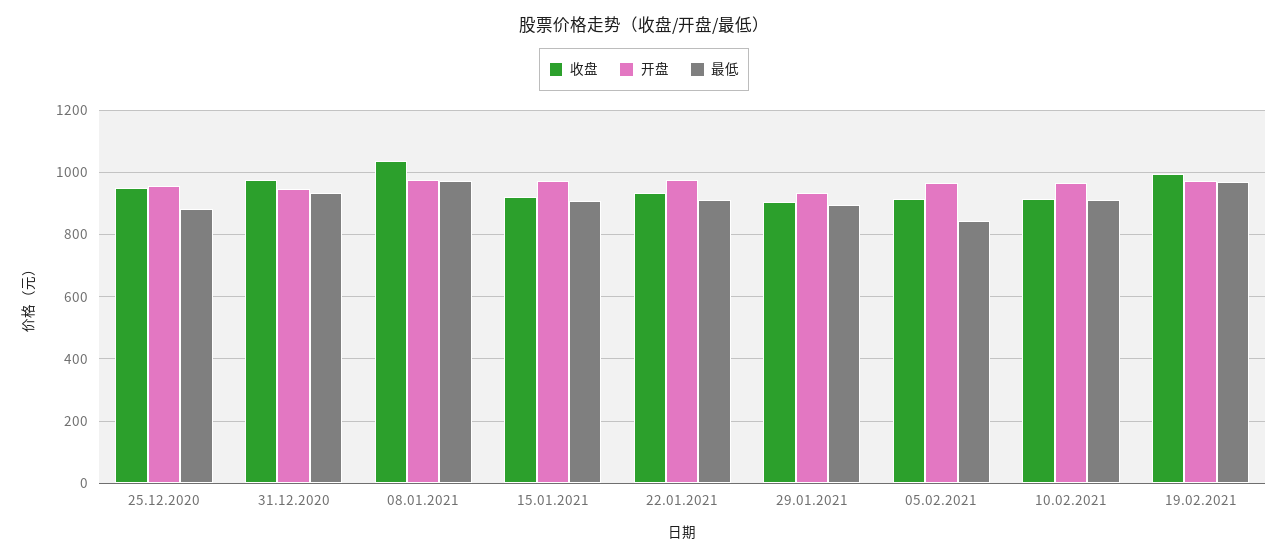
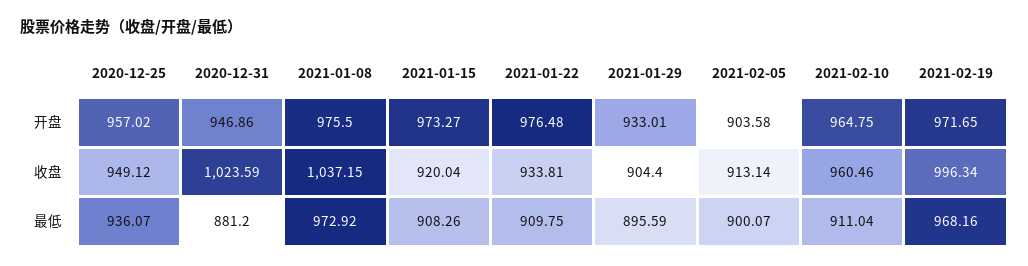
最低, 25.12.2020: 880 -> 936.07
收盘, 31.12.2020: 980 -> 1023.59
最低, 31.12.2020: 940 -> 881.2
开盘, 05.02.2021: 960 -> 903.58
最低, 05.02.2021: 840 -> 900.07
收盘, 10.02.2021: 920 -> 960.46

